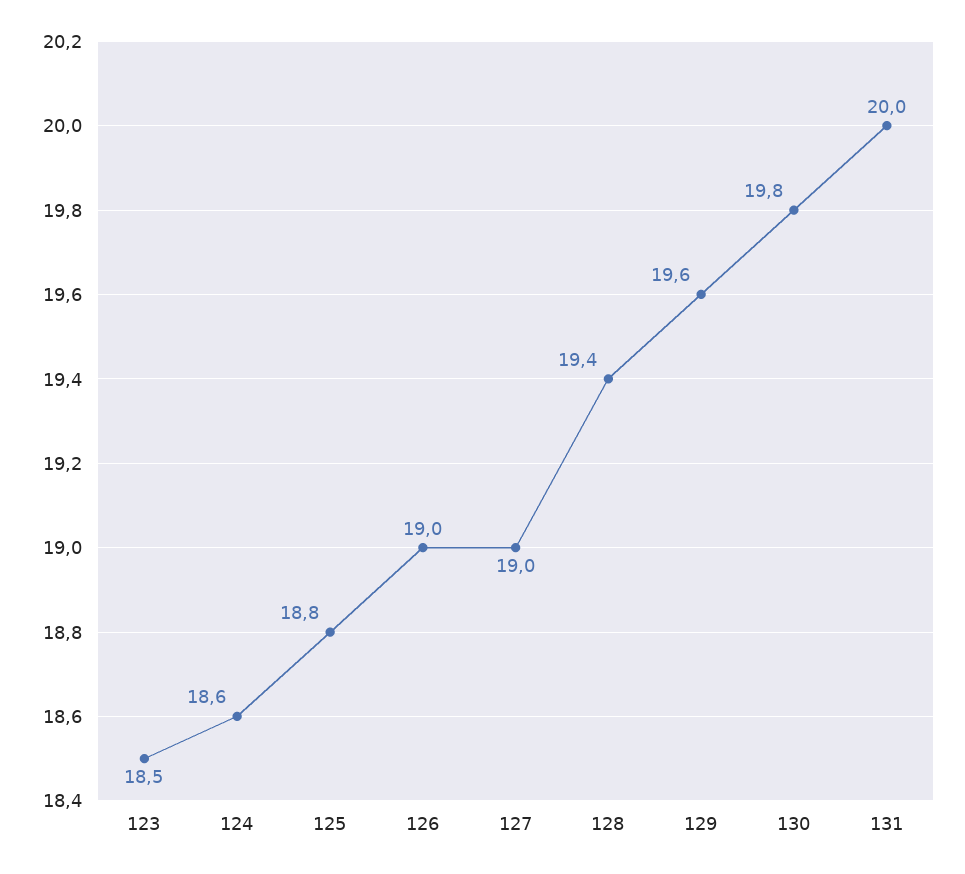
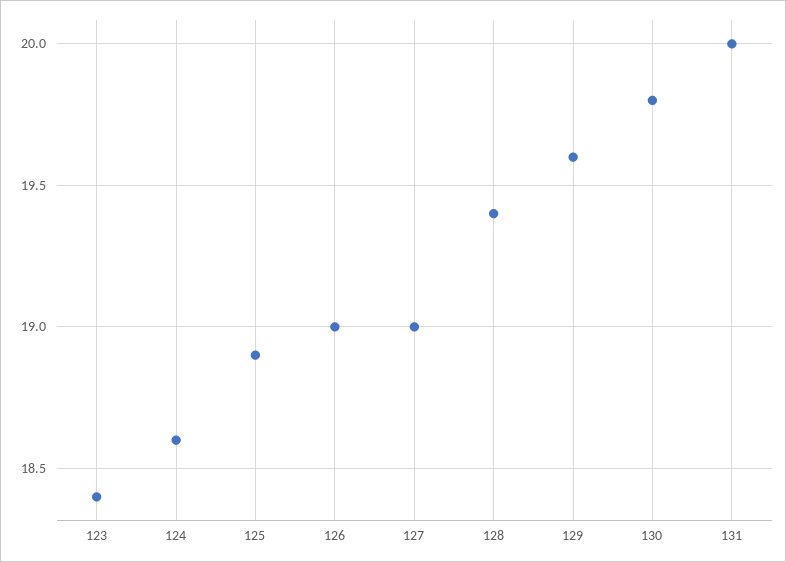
123: 18.5 -> 18.4
125: 18.8 -> 18.9

